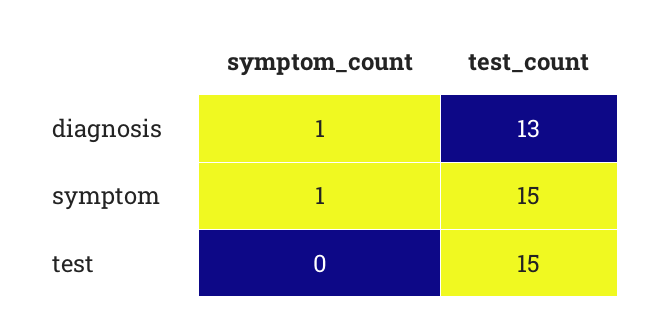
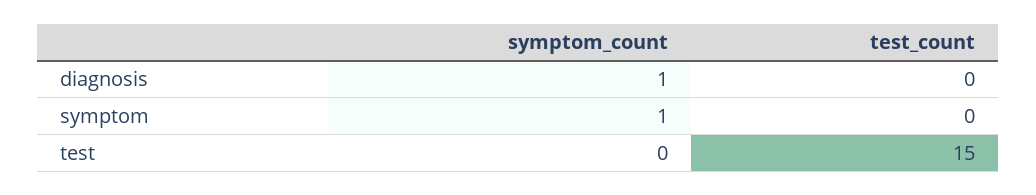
test_count, diagnosis: 13 -> 0
test_count, symptom: 15 -> 0

